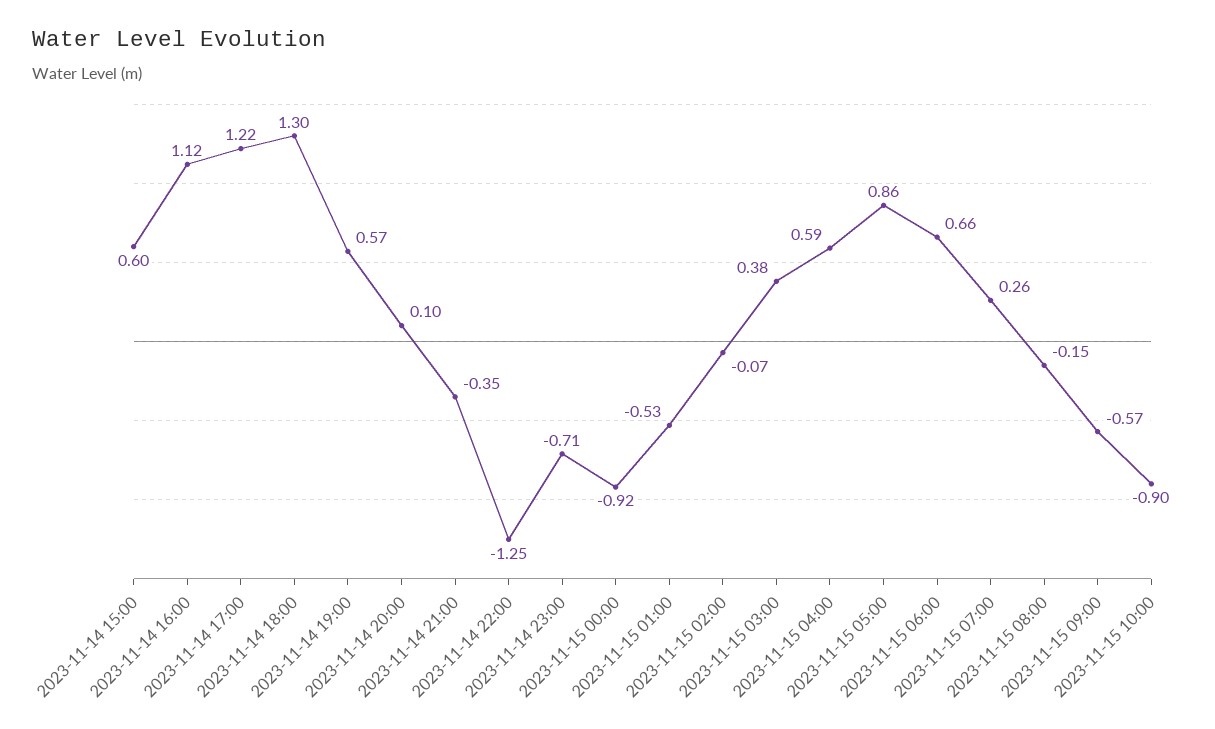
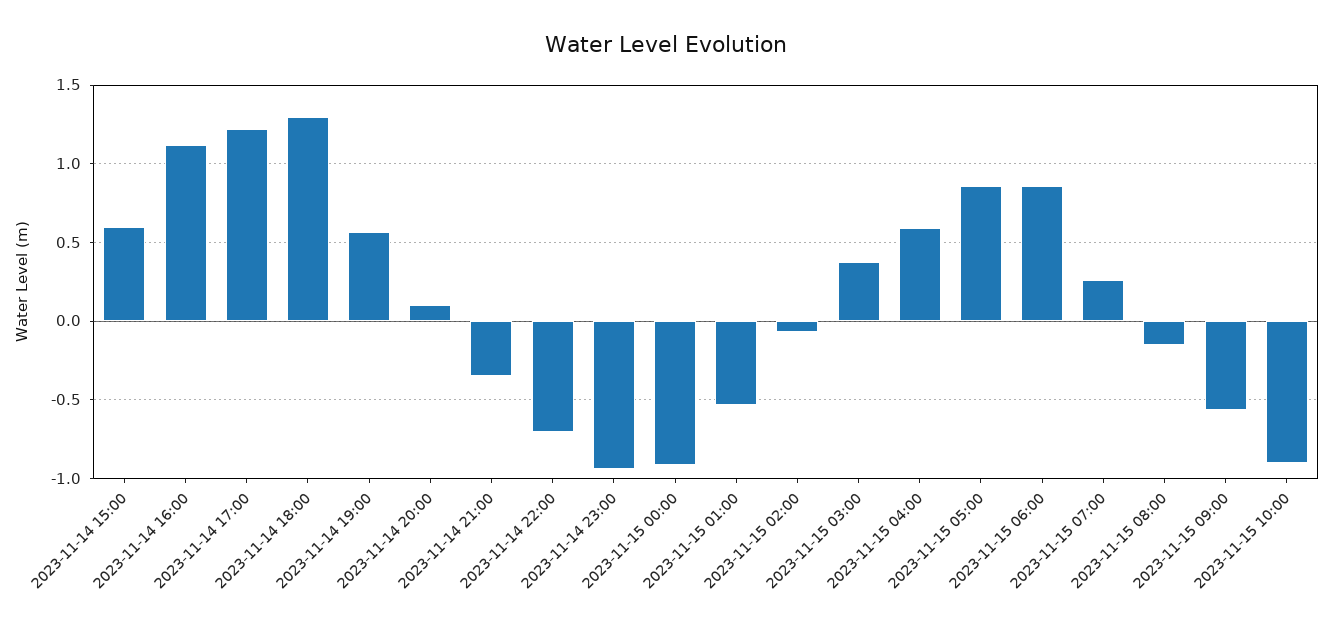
2023-11-14 22:00: -1.25 -> -0.7
2023-11-14 23:00: -0.71 -> -0.95
2023-11-15 06:00: 0.66 -> 0.85

